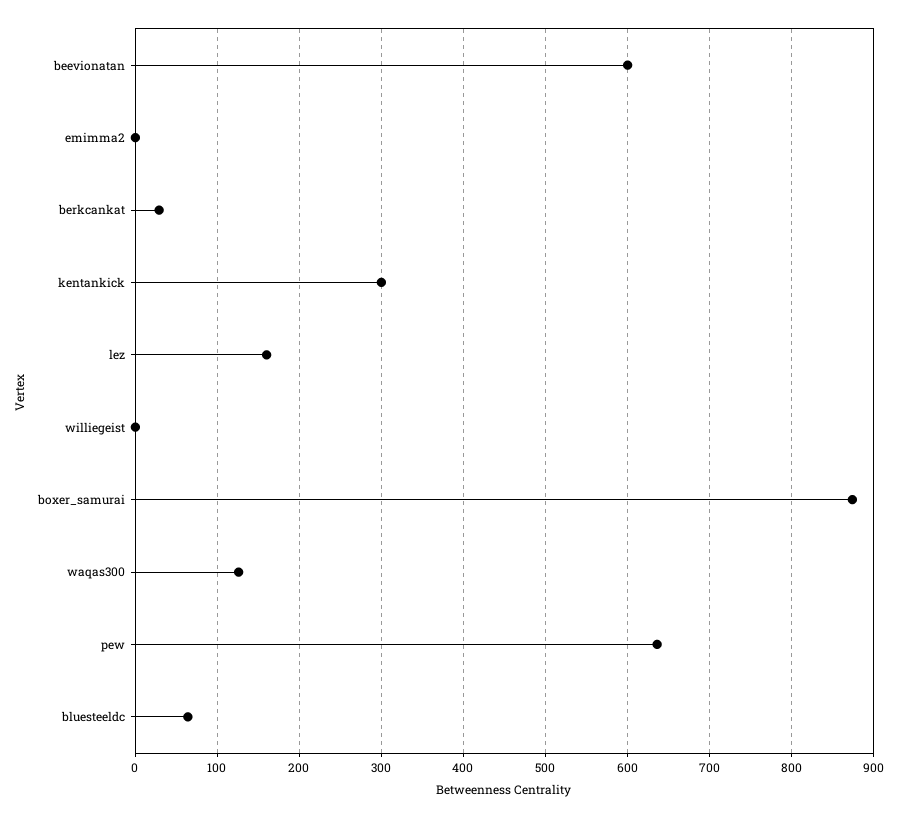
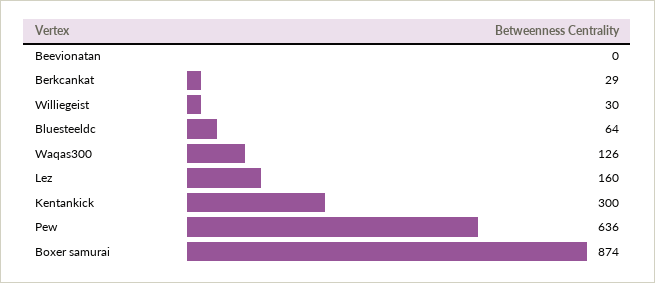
beevionatan: 600 -> 0
emimma2: 0 -> none
williegeist: 0 -> 30

